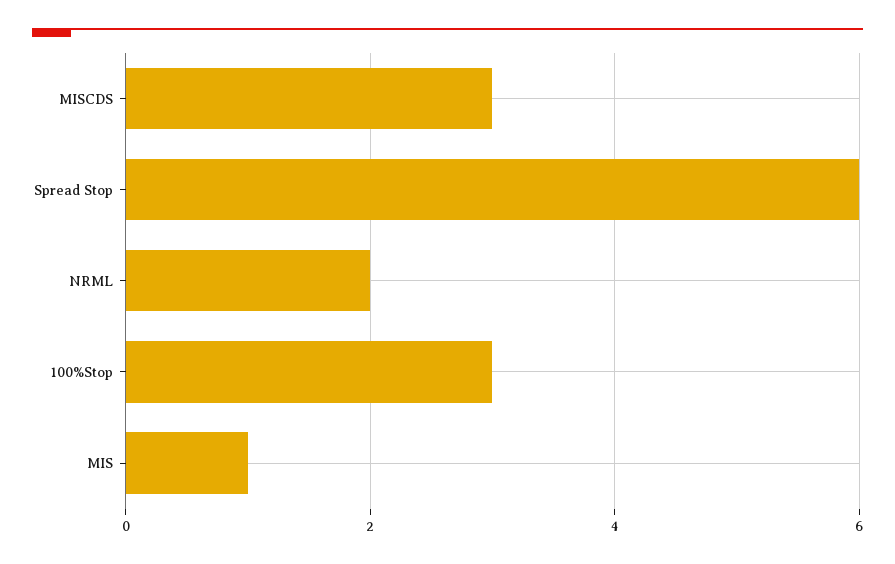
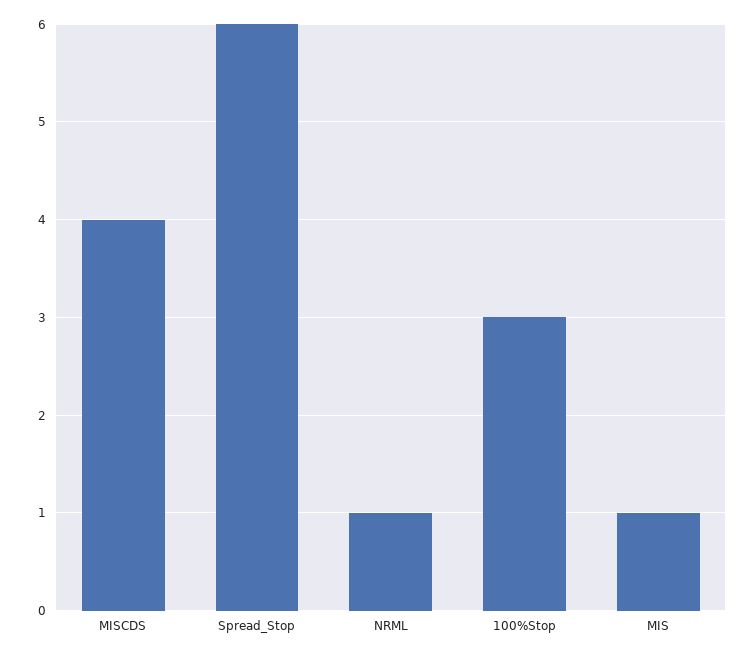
MISCDS: 3 -> 4
NRML: 2 -> 1

